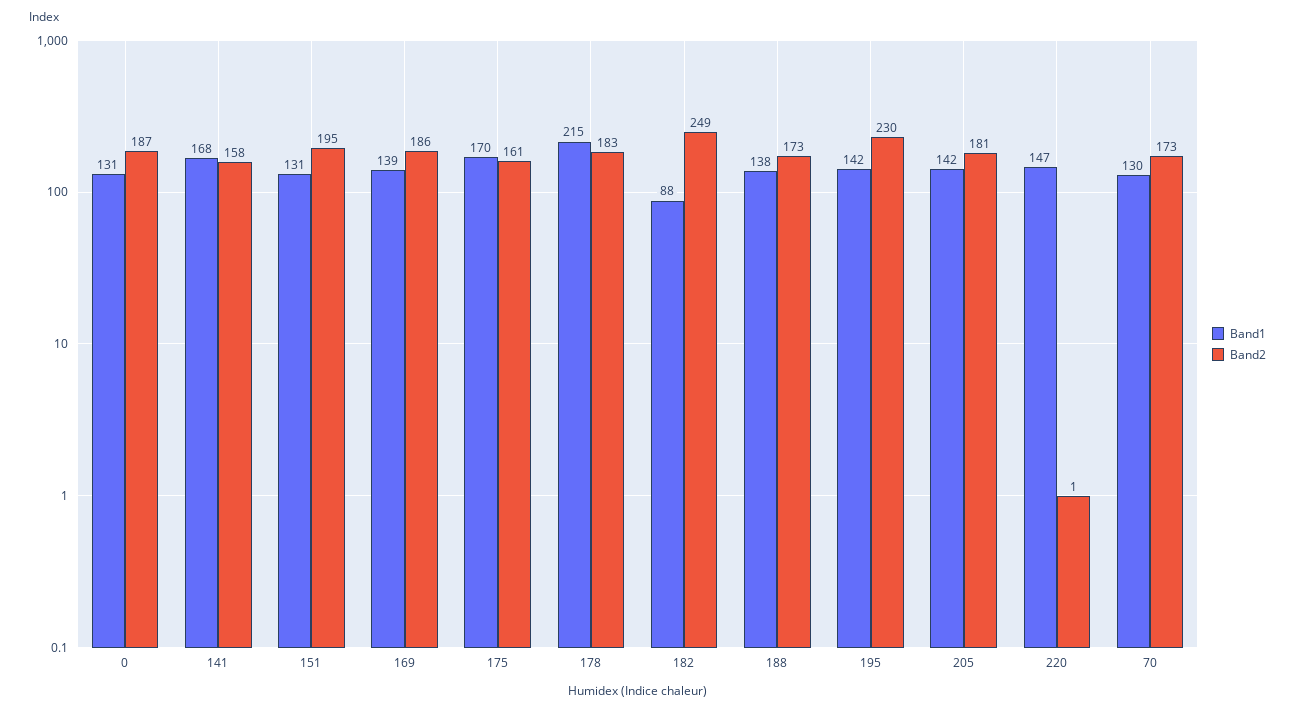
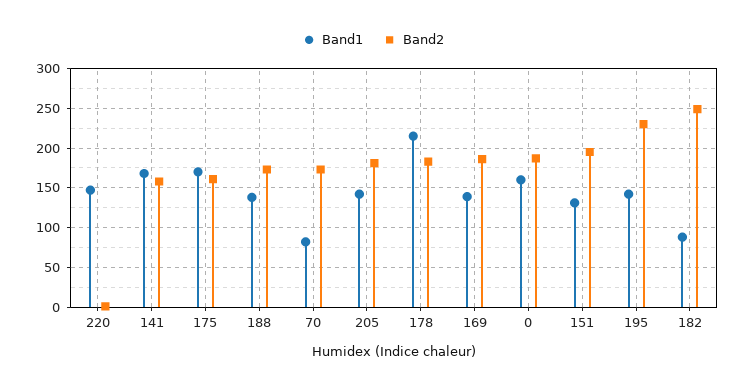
Band1, 0: 131 -> 160
Band1, 70: 130 -> 80

